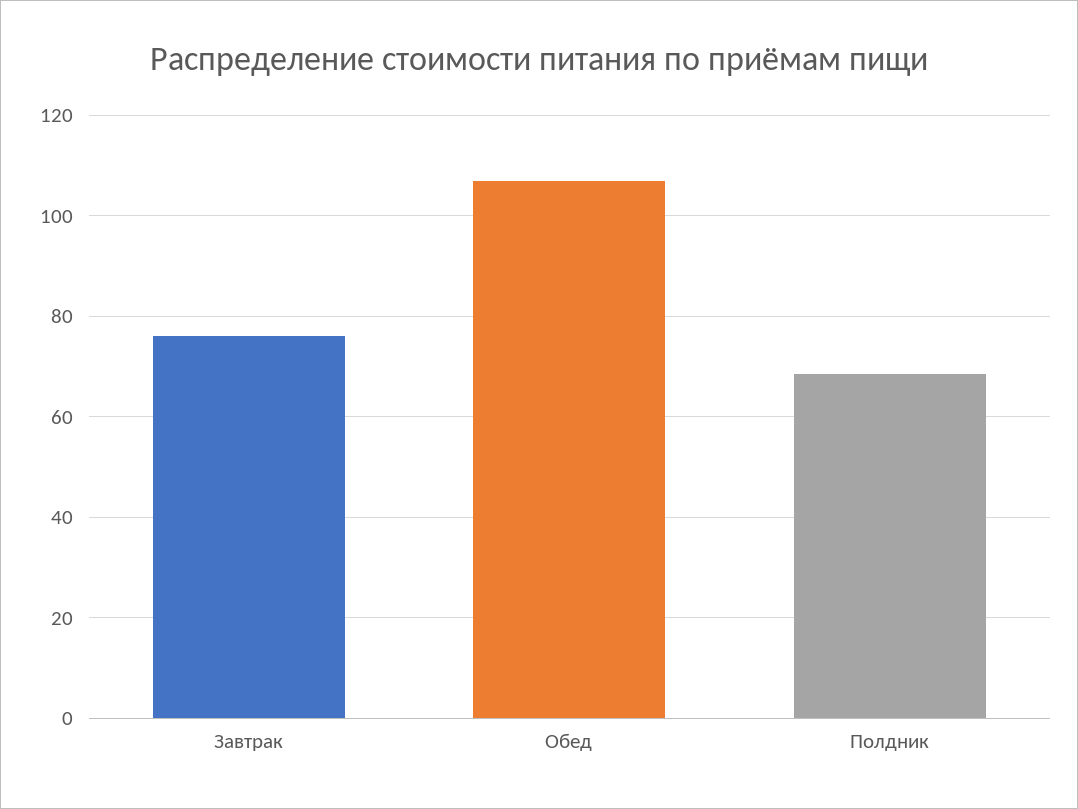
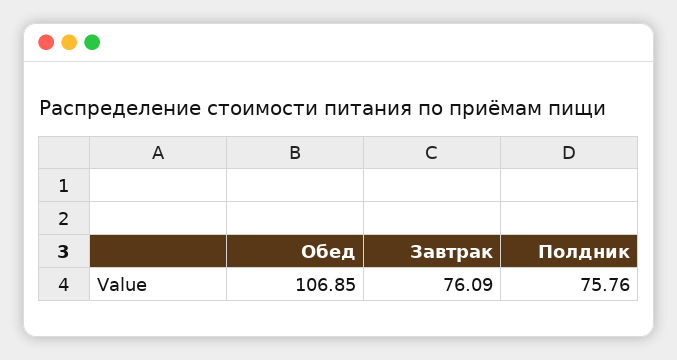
Полдник: 68 -> 75.76

